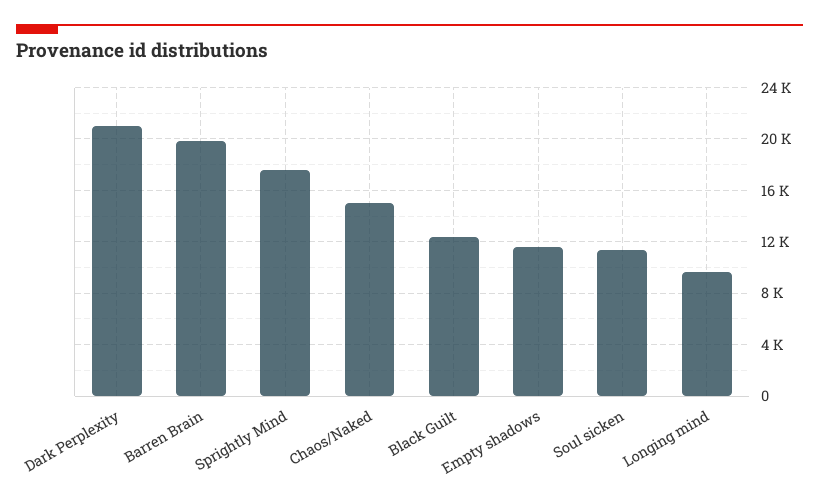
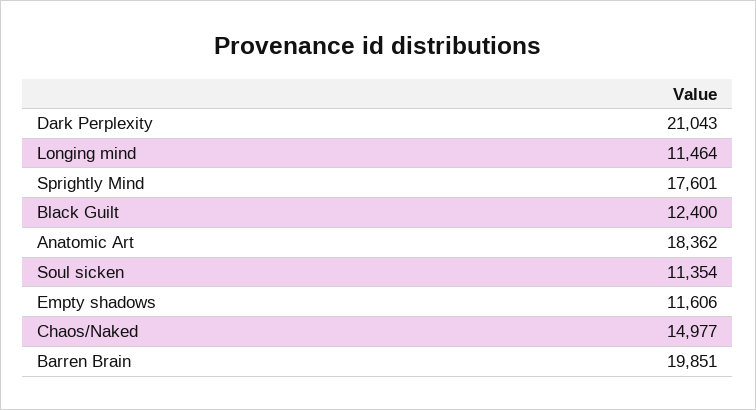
Longing mind: 9500 -> 11464
Anatomic Art: none -> 18362

